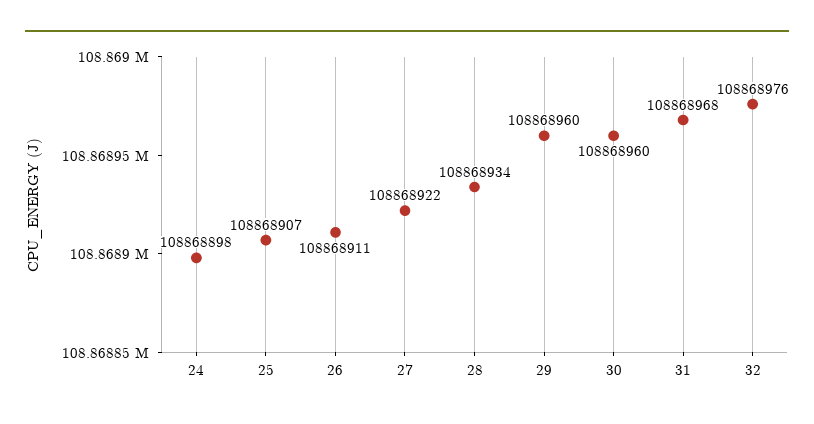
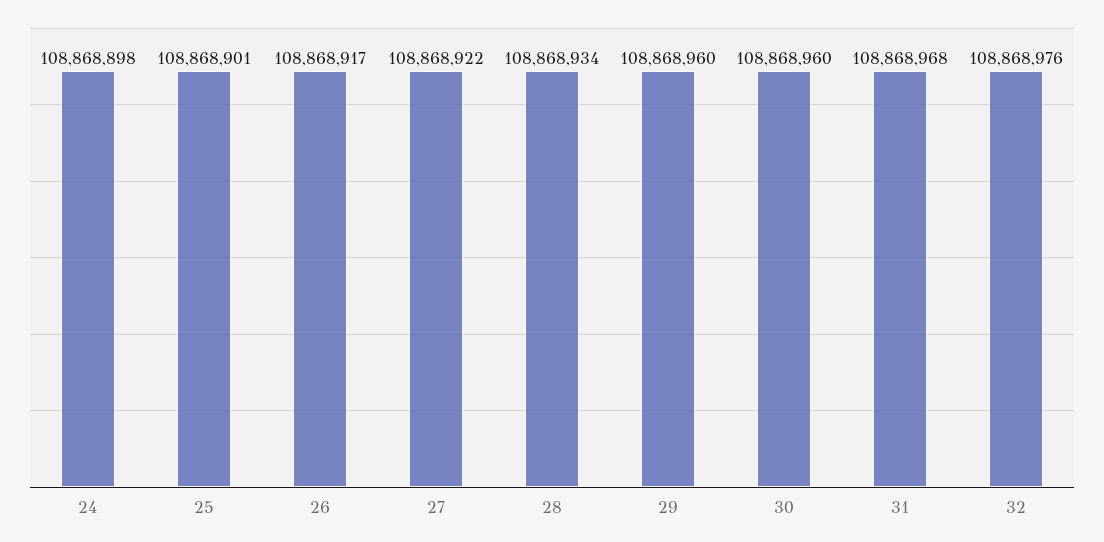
25: 108868907 -> 108868901
26: 108868911 -> 108868917

